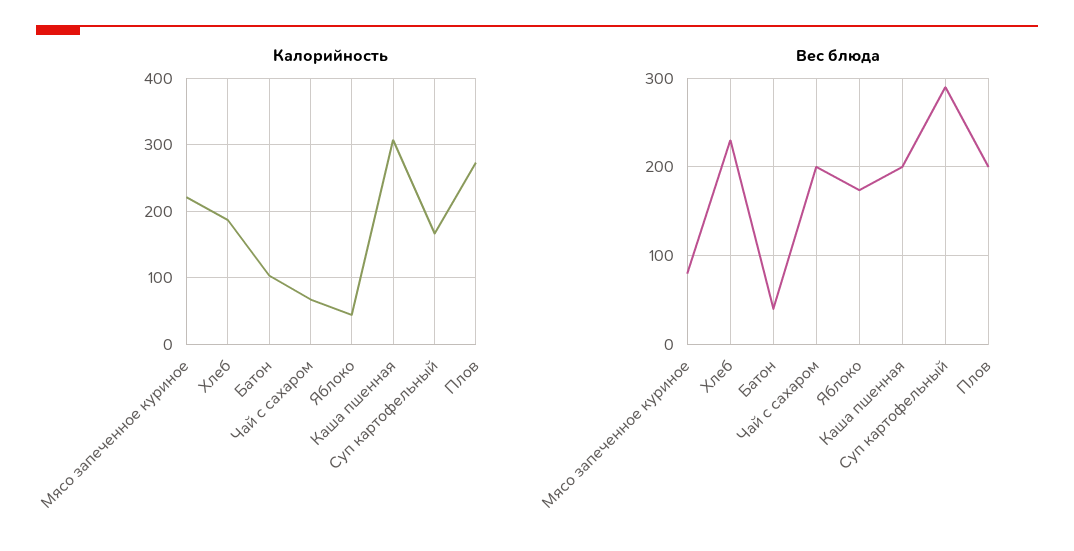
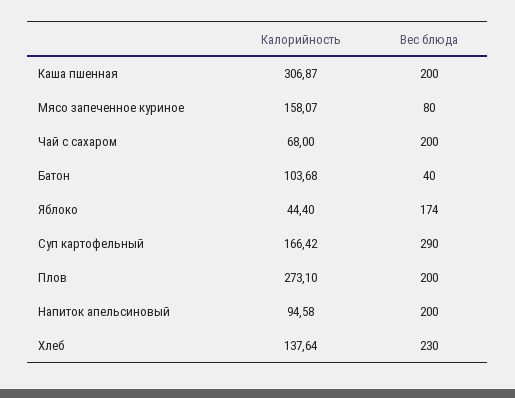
Калорийность, Мясо запеченное куриное: 220 -> 158.07
Калорийность, Хлеб: 190 -> 137.64
Калорийность, Напиток апельсиновый: none -> 94.58
Вес блюда, Напиток апельсиновый: none -> 200

